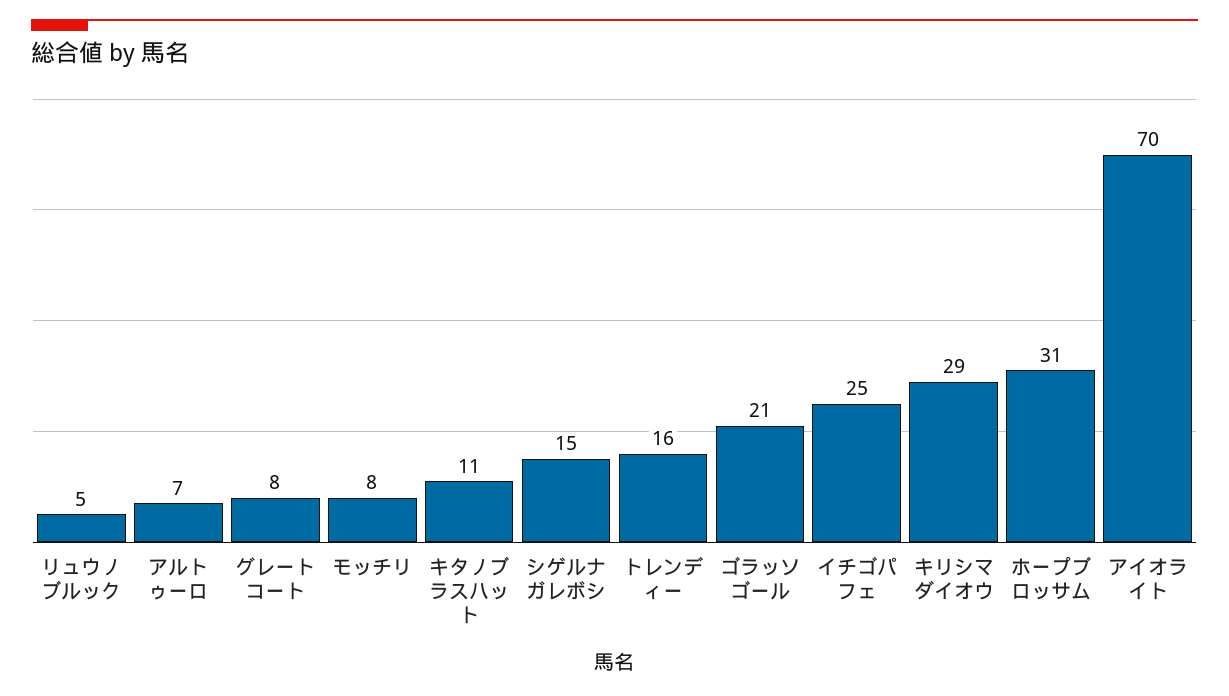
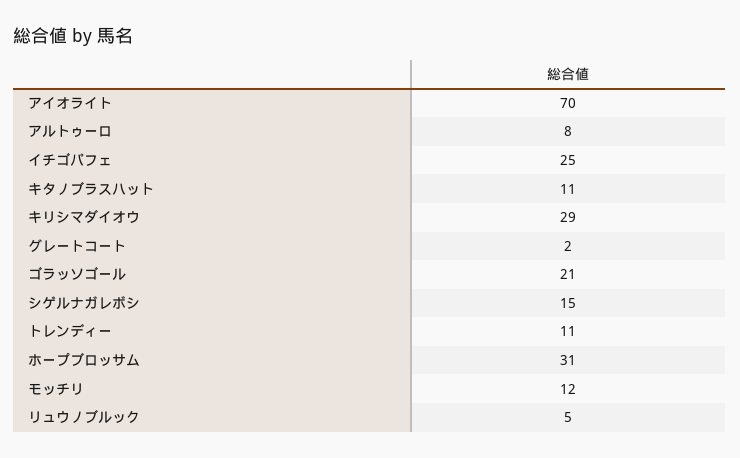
アルトゥーロ: 7 -> 8
グレートコート: 8 -> 2
モッチリ: 8 -> 12
トレンディー: 16 -> 11

